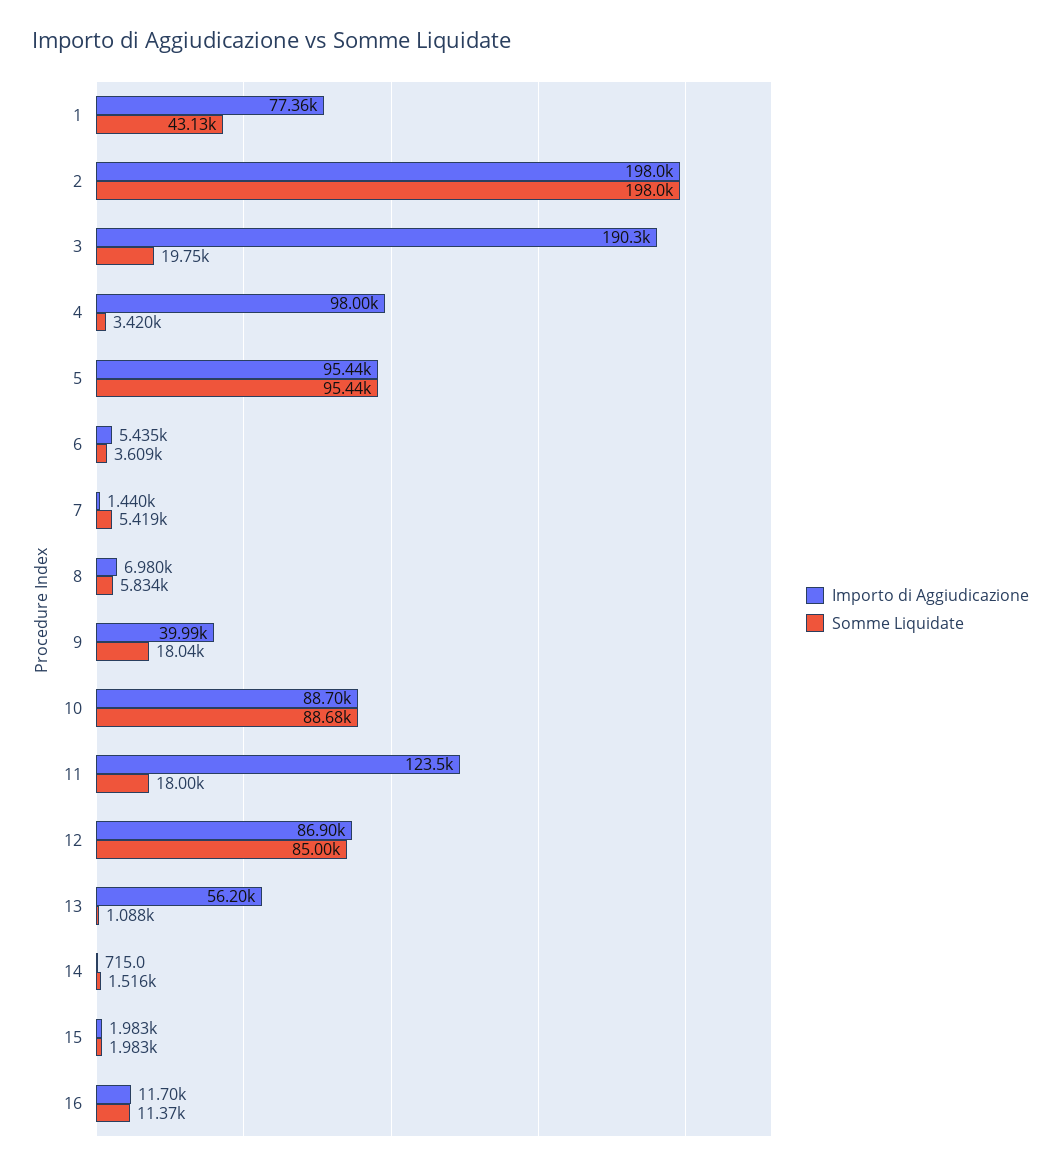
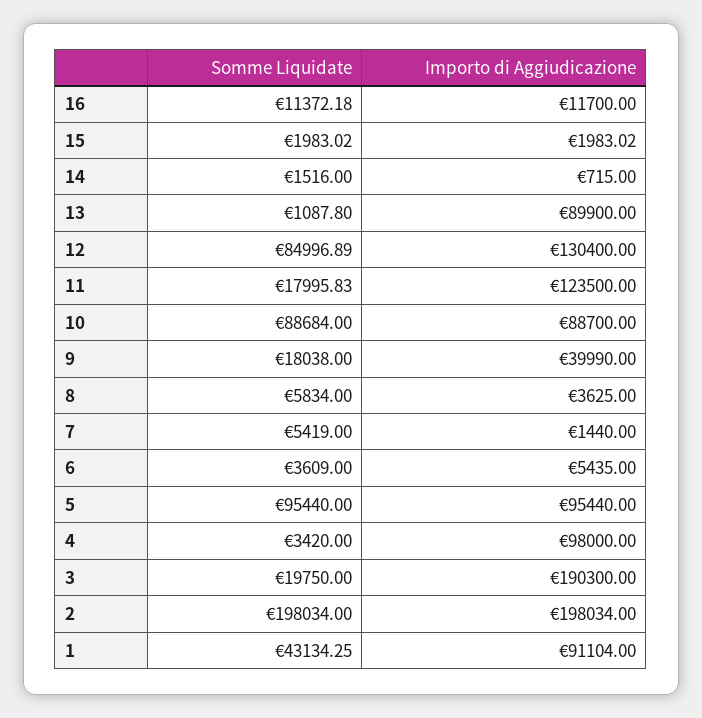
Importo di Aggiudicazione, 1: 77360 -> 91104
Importo di Aggiudicazione, 8: 6980 -> 3625
Importo di Aggiudicazione, 12: 86900 -> 130400
Importo di Aggiudicazione, 13: 56200 -> 89900

